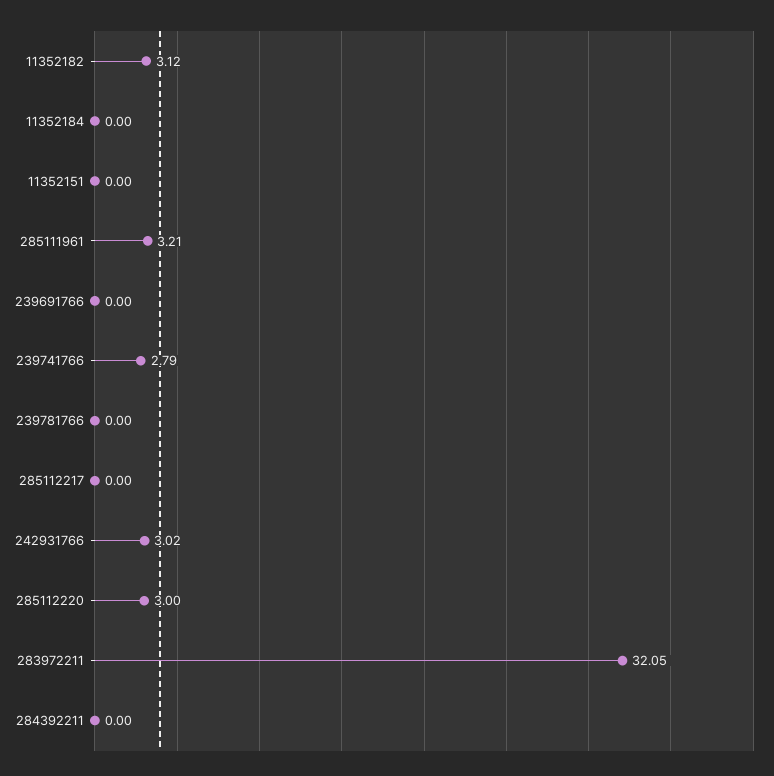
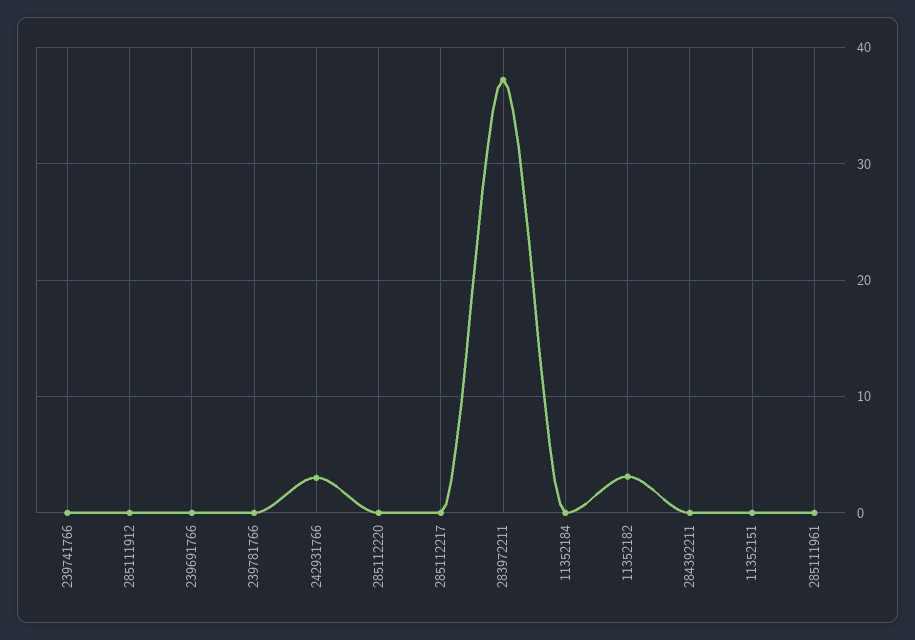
285111961: 3.21 -> 0
239741766: 2.79 -> 0
285112220: 3 -> 0
283972211: 32.05 -> 37
285111912: none -> 0

